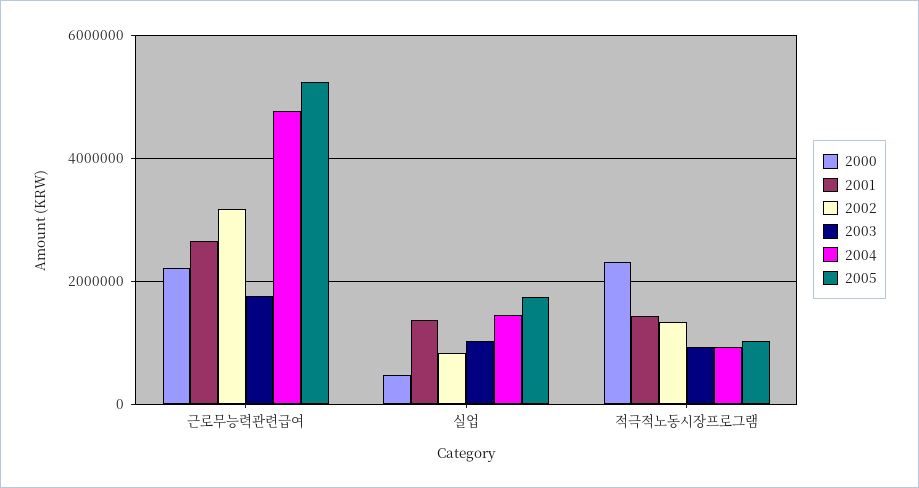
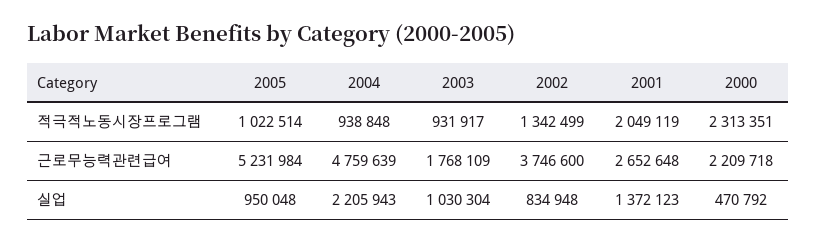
2002, 근로무능력관련급여: 3200000 -> 3746600
2004, 실업: 1400000 -> 2205943
2005, 실업: 1800000 -> 950048
2001, 적극적노동시장프로그램: 1400000 -> 2049119

